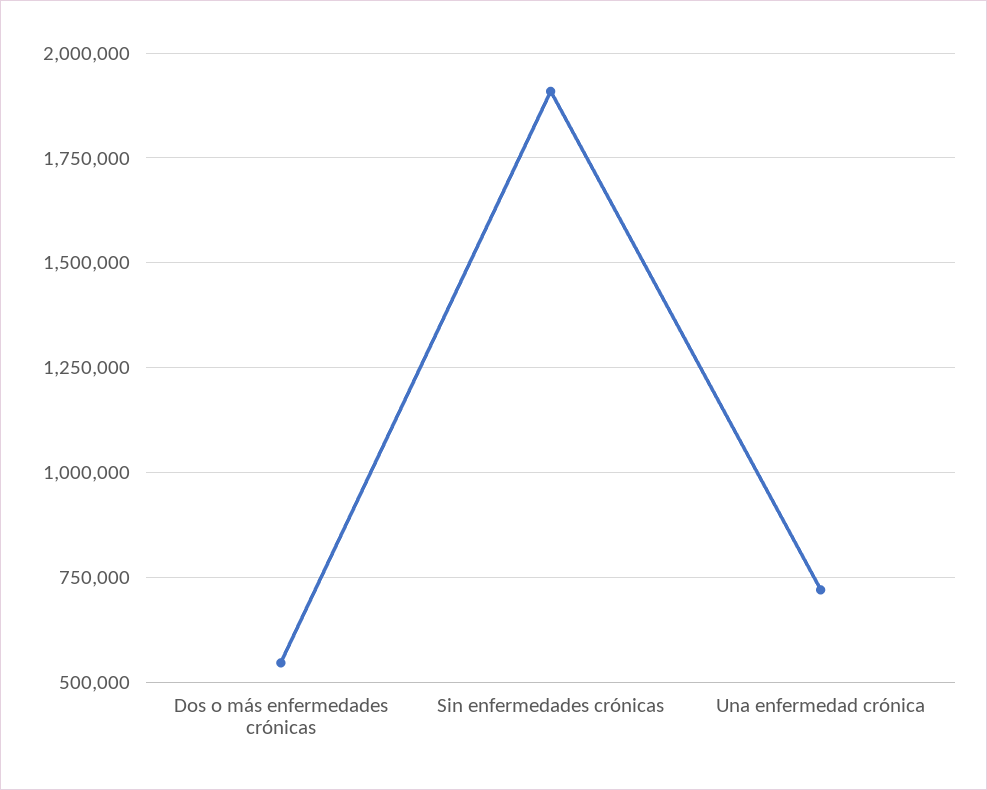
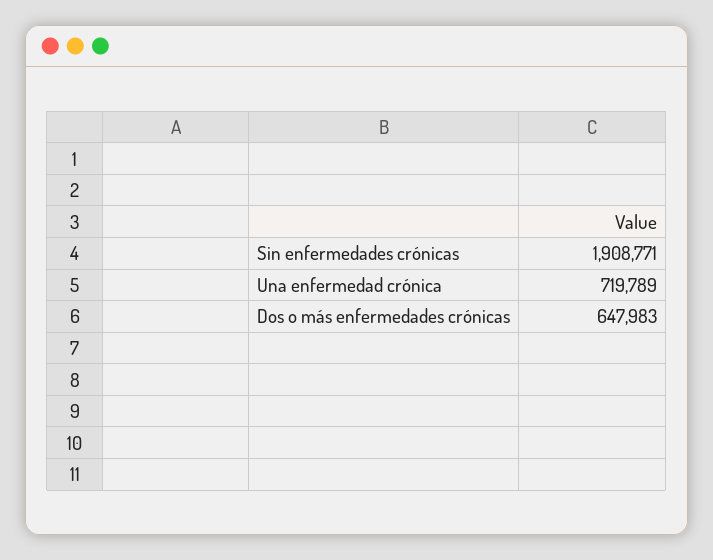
Dos o más enfermedades crónicas: 550000 -> 647983

